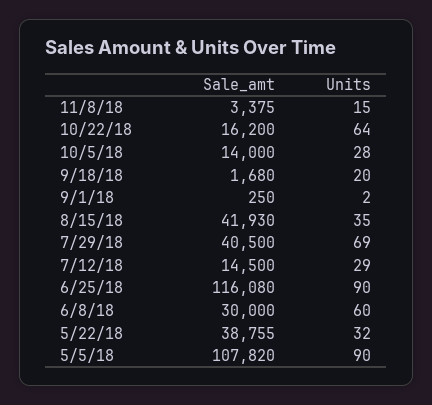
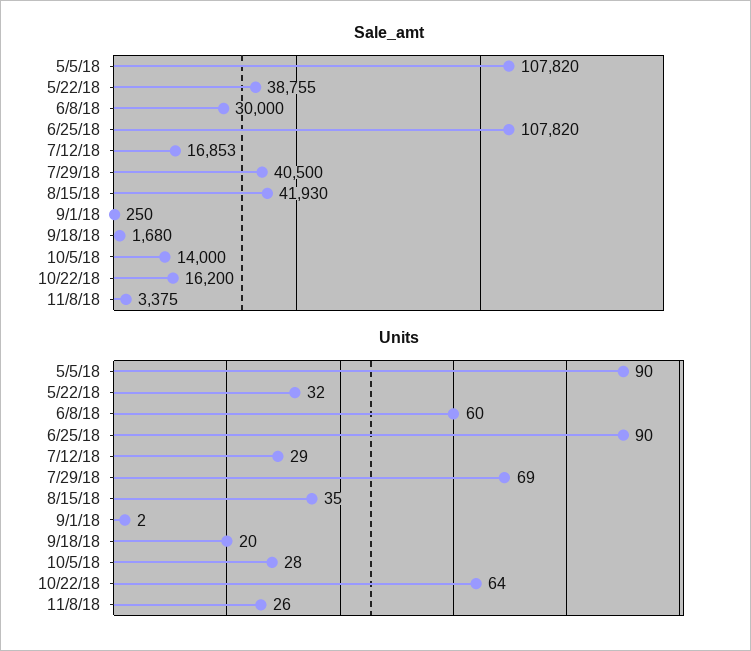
Units, 11/8/18: 15 -> 26
Sale_amt, 7/12/18: 14500 -> 16853
Sale_amt, 6/25/18: 116080 -> 107820

